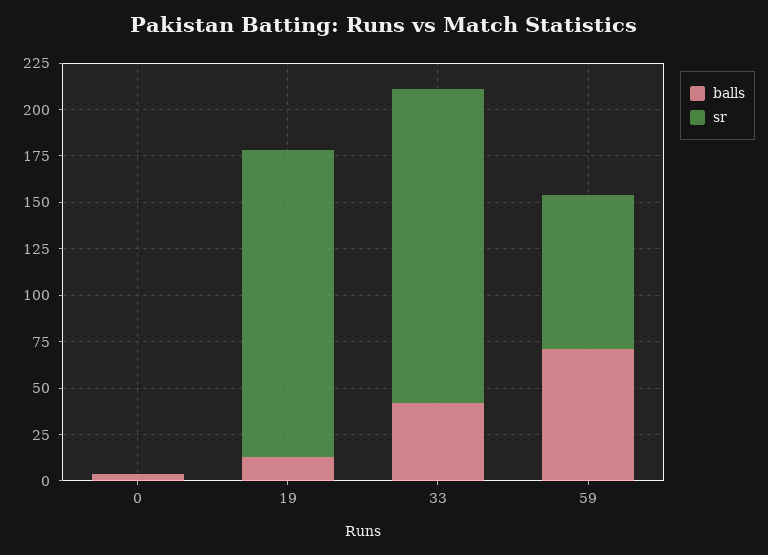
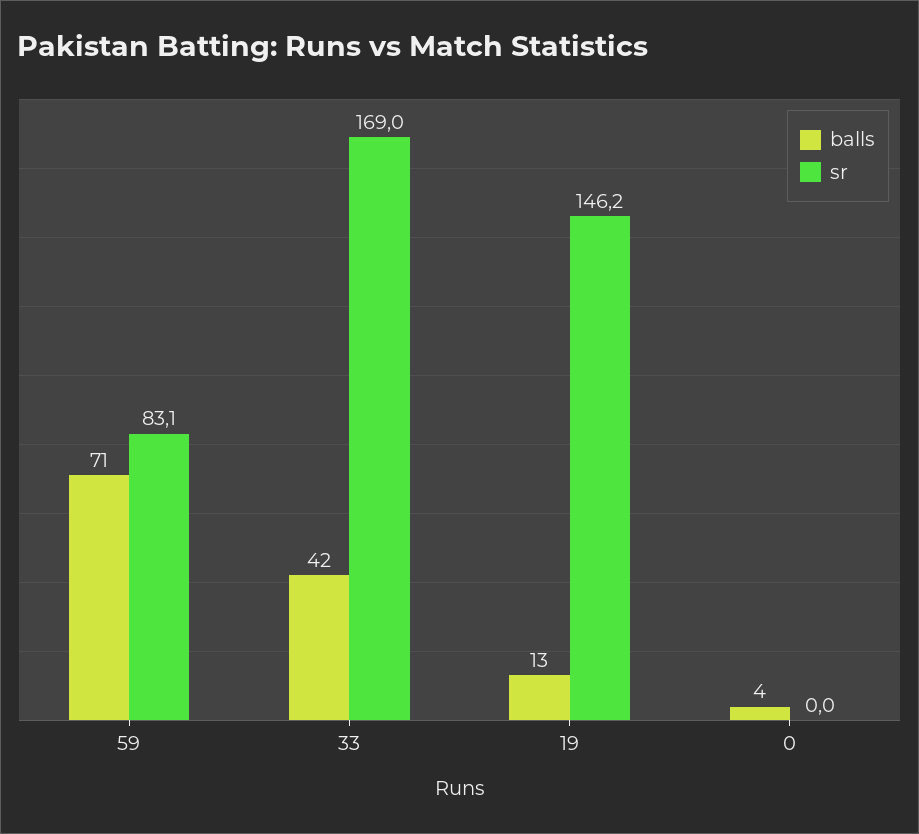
sr, 19: 165 -> 146.2

